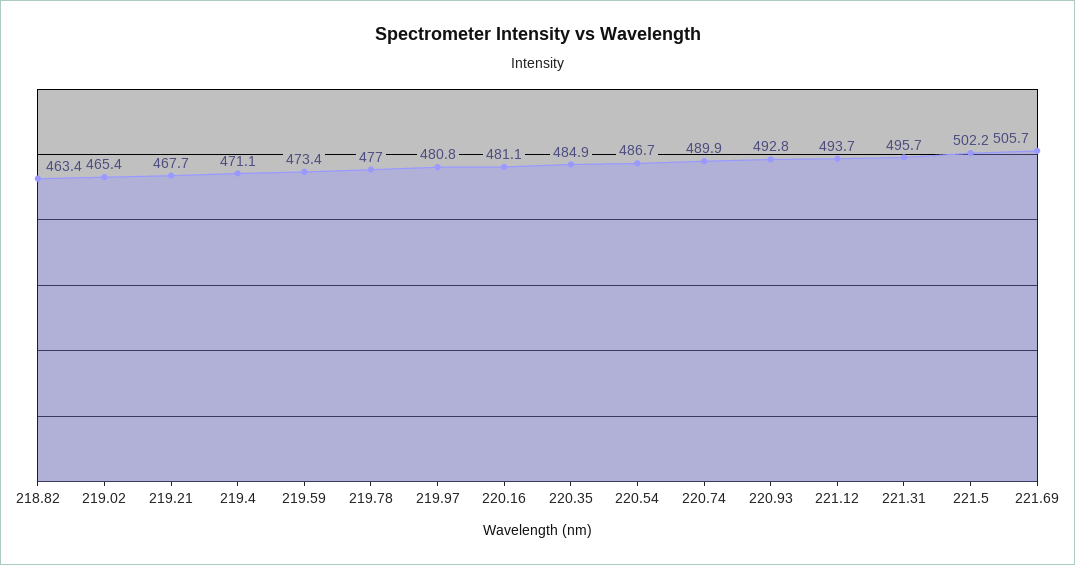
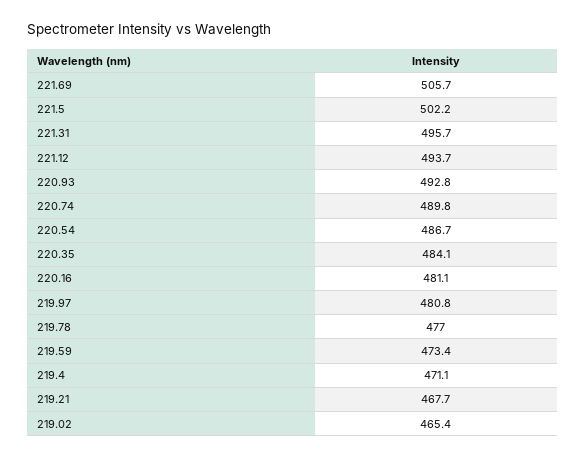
218.82: 463.4 -> none
220.35: 484.9 -> 484.1
220.74: 489.9 -> 489.8

